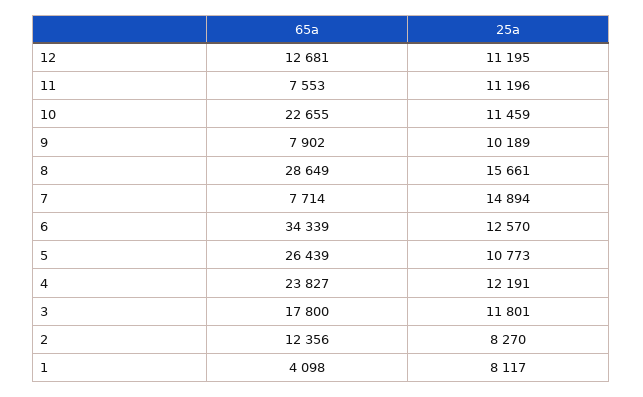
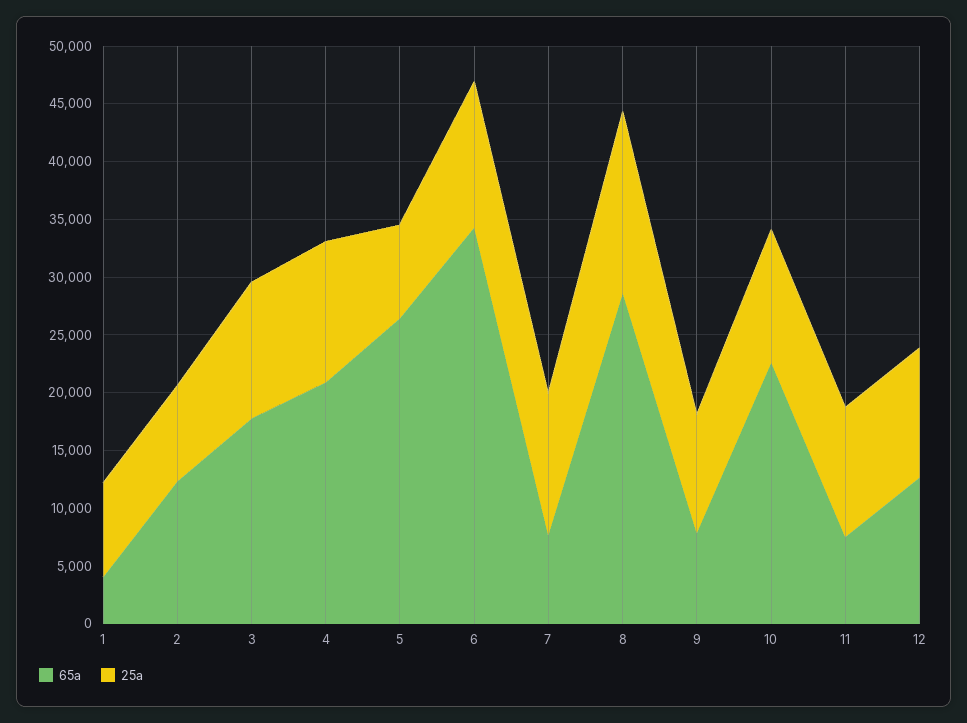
25a, 7: 14894 -> 12000
25a, 5: 10773 -> 8000
65a, 4: 23827 -> 21000

